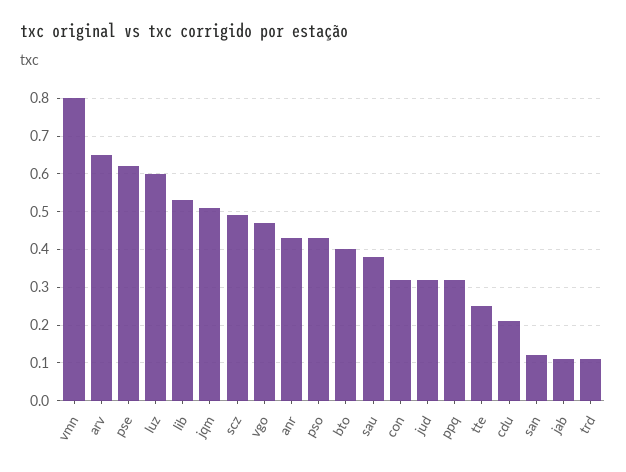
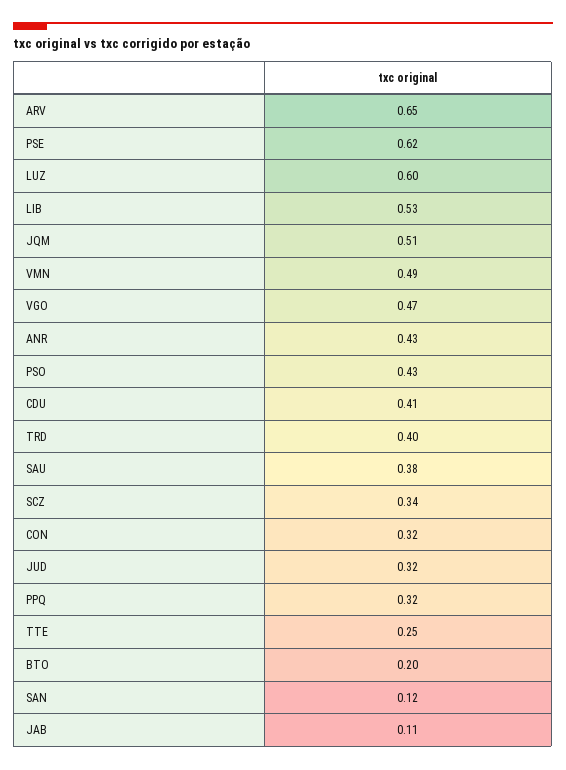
vmn: 0.8 -> 0.49
scz: 0.5 -> 0.34
bto: 0.4 -> 0.2
cdu: 0.2 -> 0.41
trd: 0.1 -> 0.4

